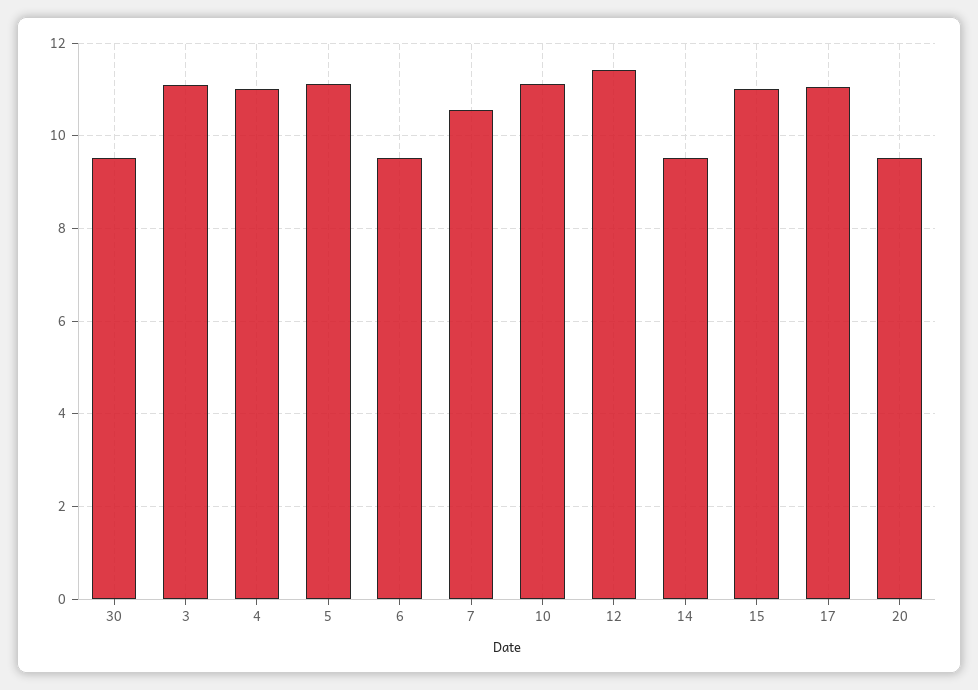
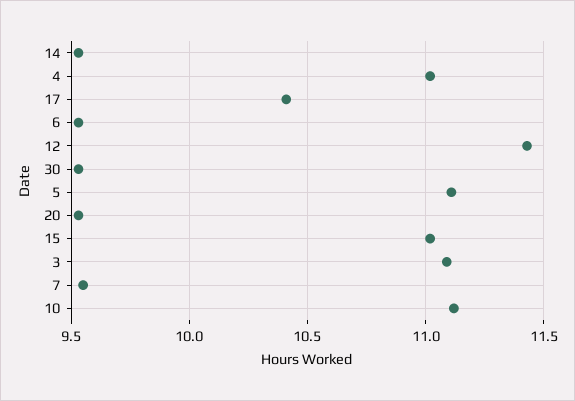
7: 10.6 -> 9.55
17: 11 -> 10.4

